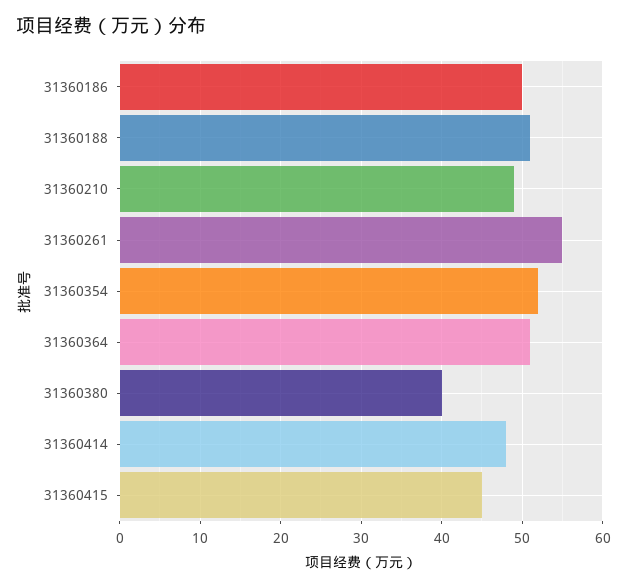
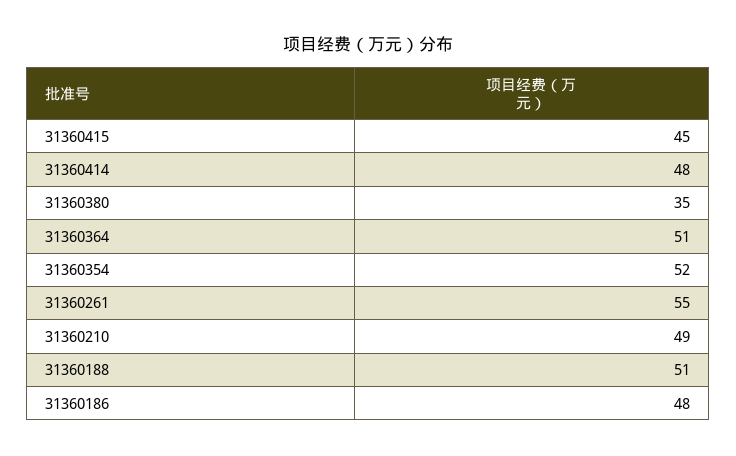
31360186: 50 -> 48
31360380: 40 -> 35

